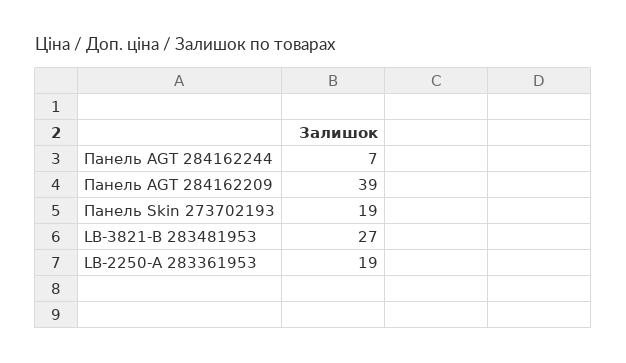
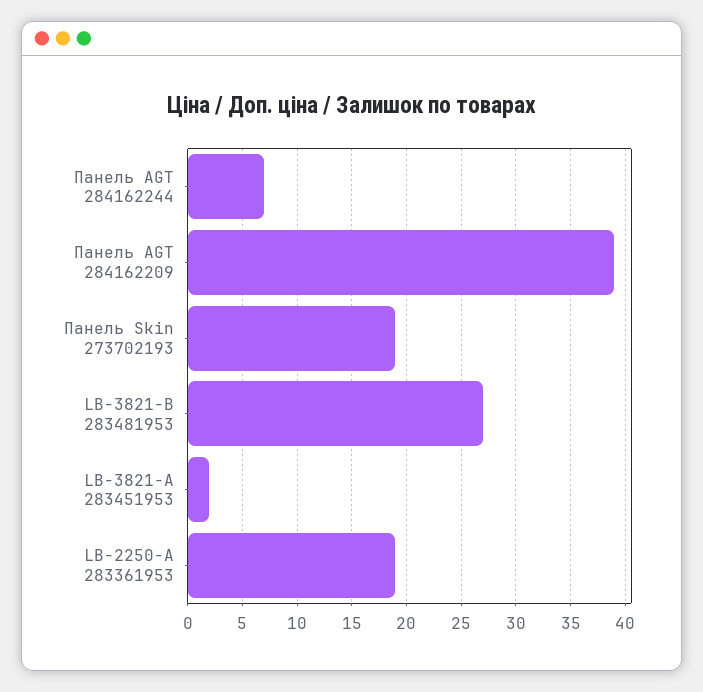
LB-3821-А 283451953: none -> 2

